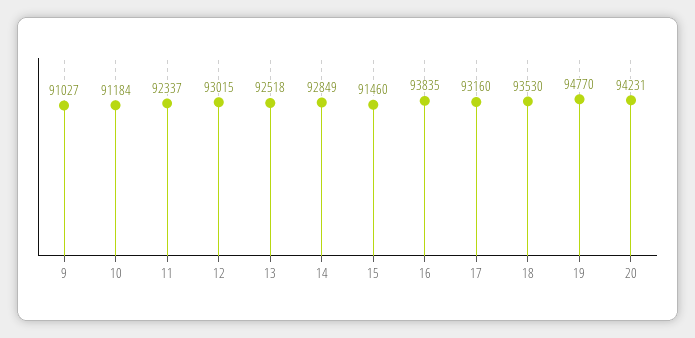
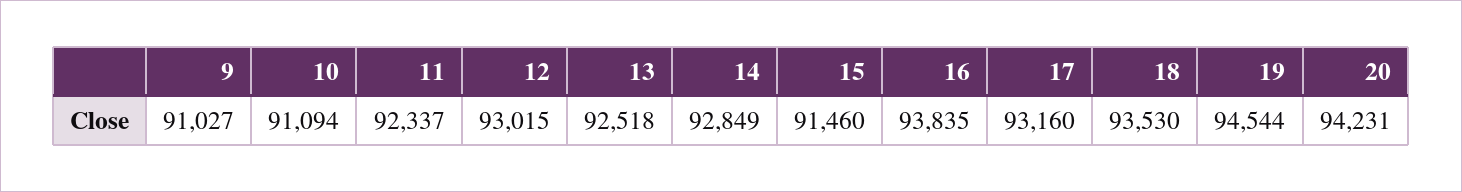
10: 91184 -> 91094
19: 94770 -> 94544

